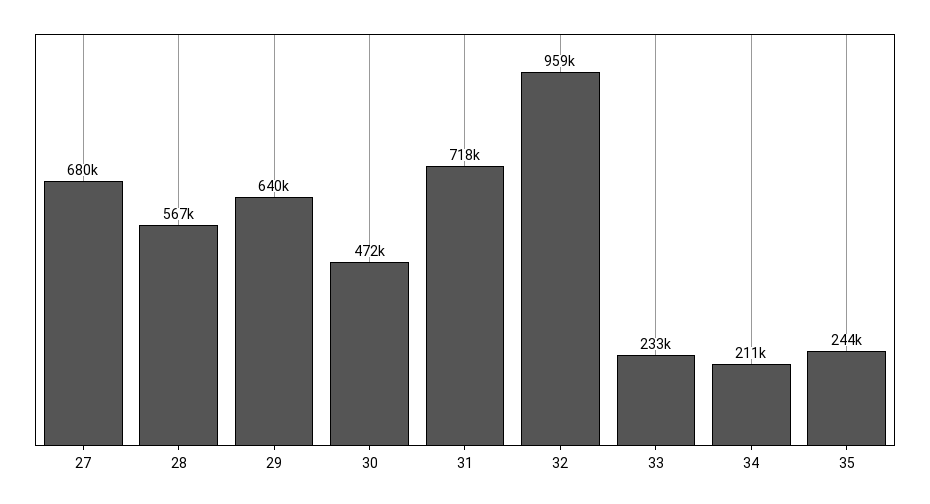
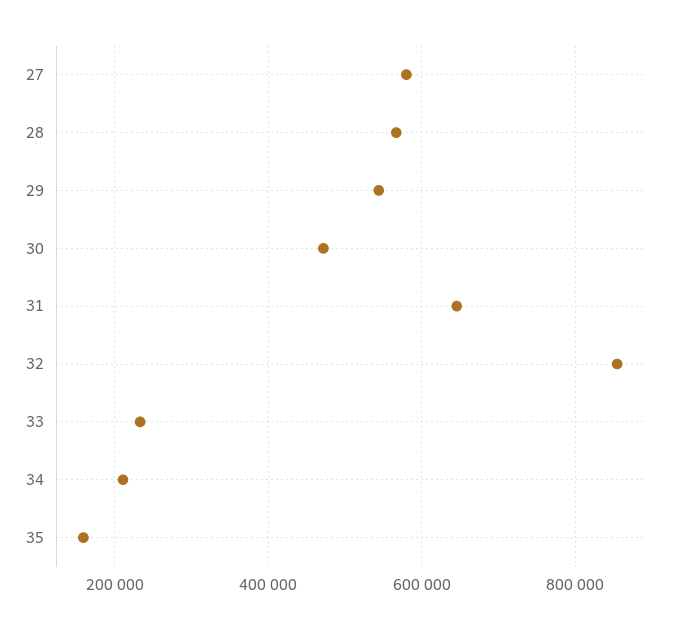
27: 680000 -> 580000
29: 640000 -> 540000
31: 718000 -> 640000
32: 959000 -> 860000
35: 244000 -> 160000

